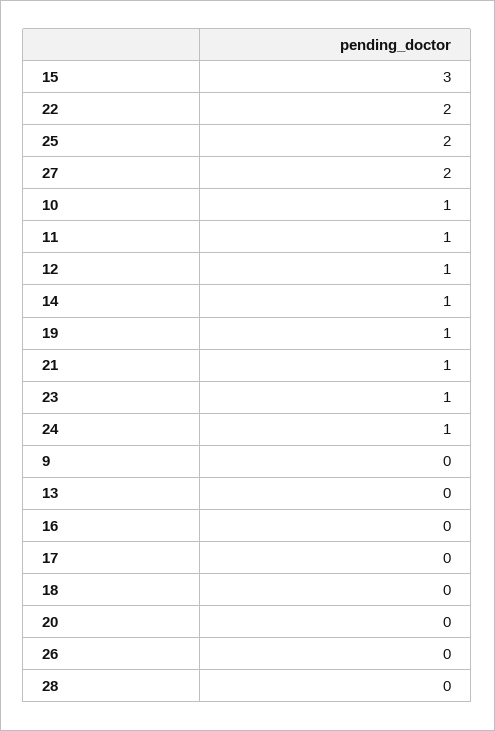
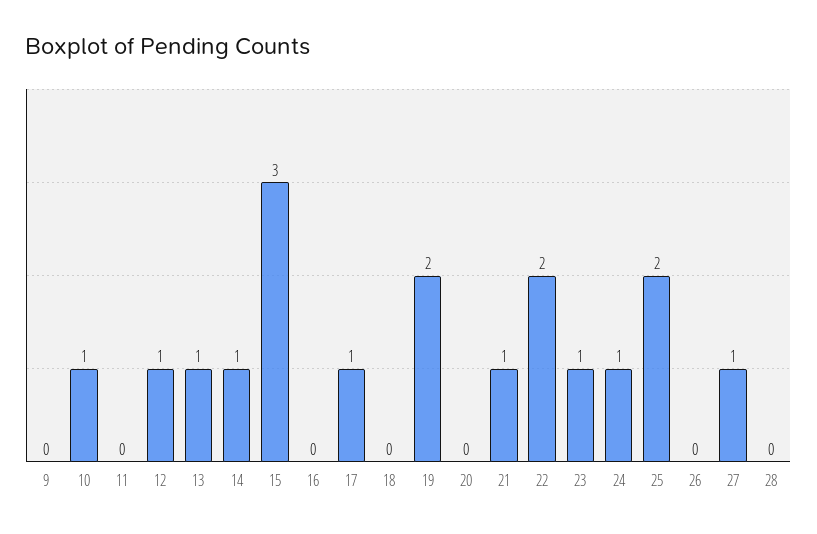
27: 2 -> 1
11: 1 -> 0
19: 1 -> 2
13: 0 -> 1
17: 0 -> 1

